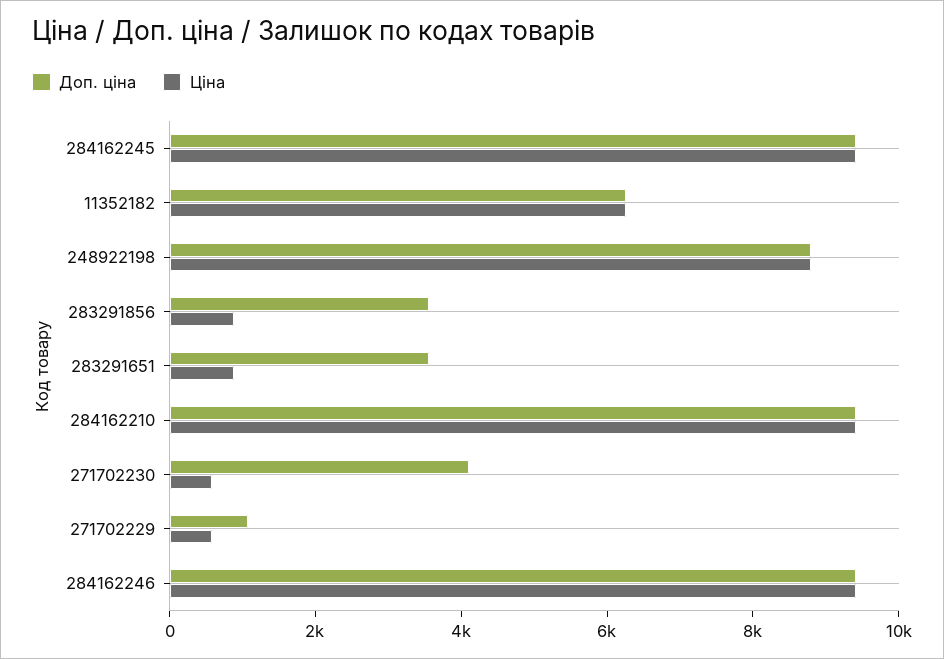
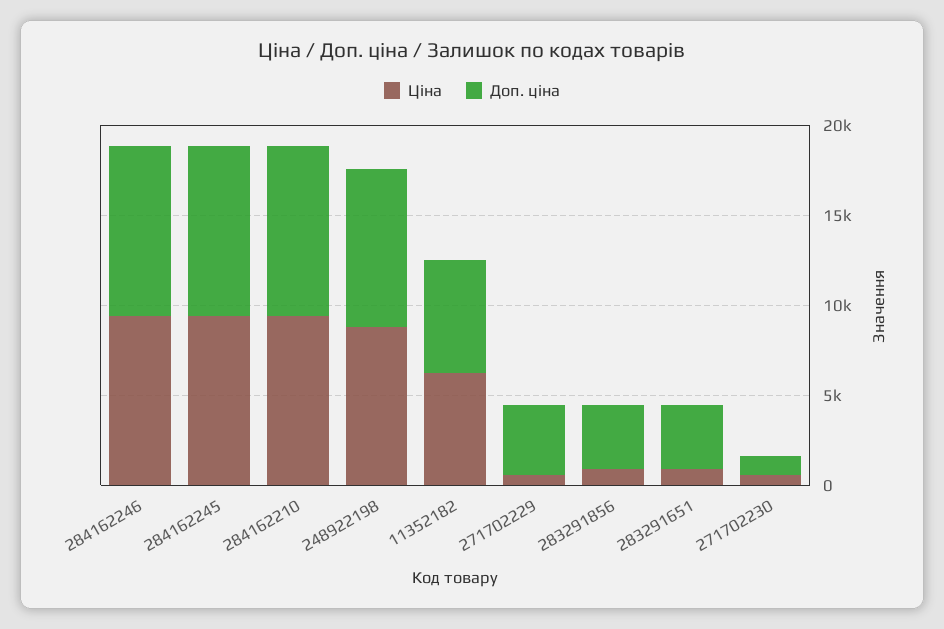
Доп. ціна, 271702230: 4000 -> 1000
Доп. ціна, 271702229: 1000 -> 4000

